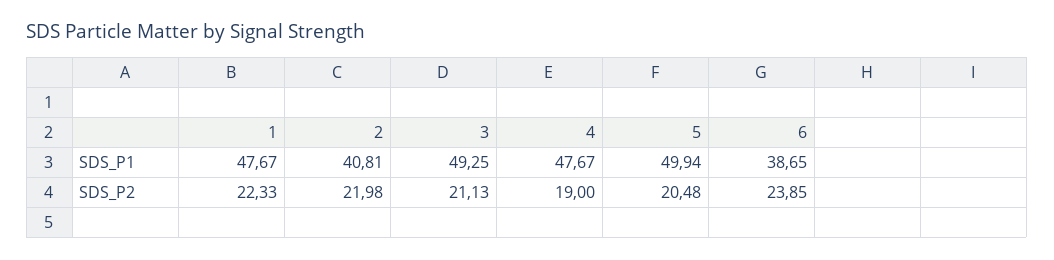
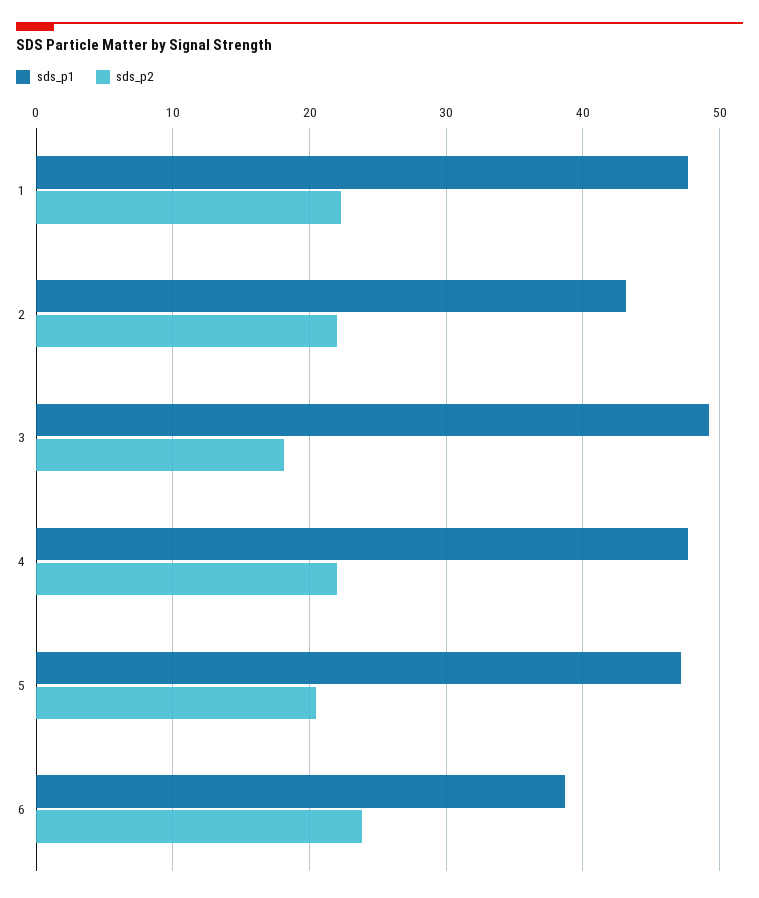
SDS_P1, 2: 40.81 -> 43
SDS_P1, 5: 49.94 -> 47
SDS_P2, 3: 21.13 -> 18
SDS_P2, 4: 19 -> 22

